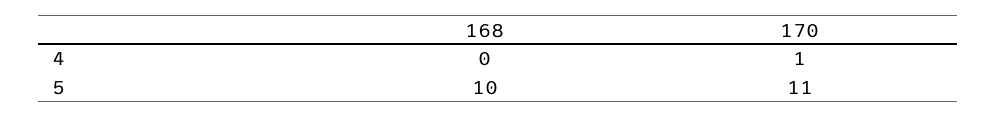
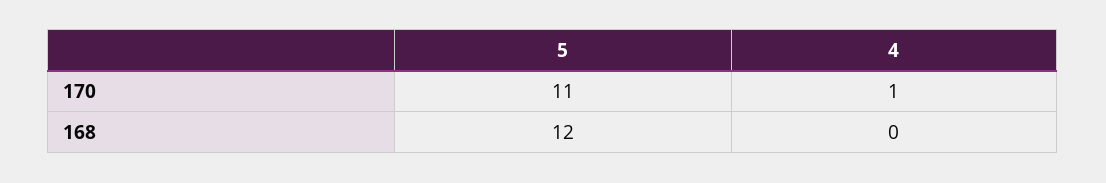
168, 5: 10 -> 12

